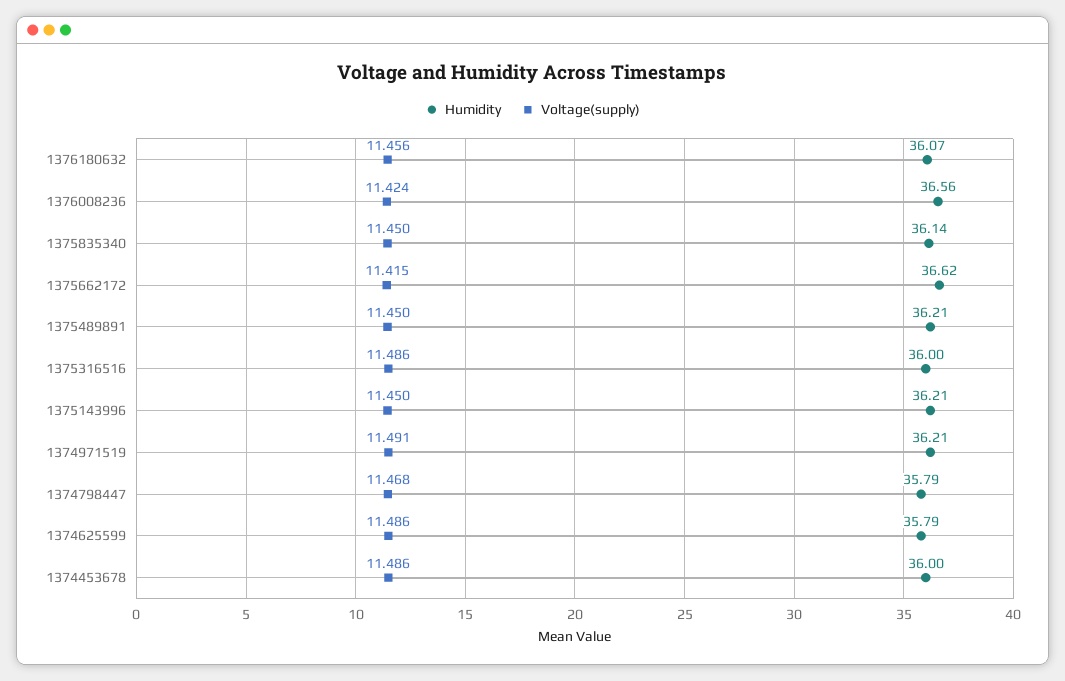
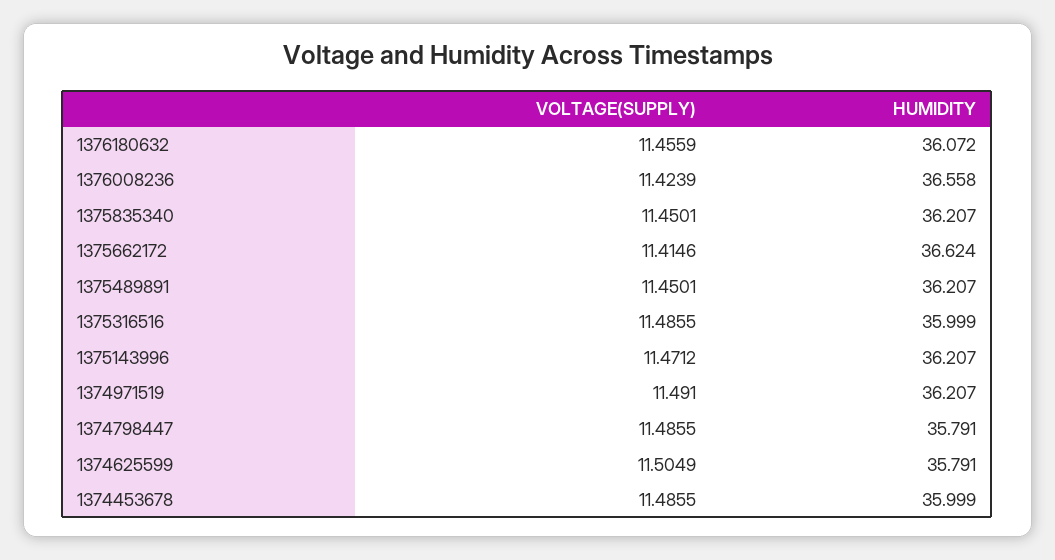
Humidity, 1375835340: 36.14 -> 36.207
Voltage(supply), 1375143996: 11.45 -> 11.4712
Voltage(supply), 1374798447: 11.468 -> 11.4855
Voltage(supply), 1374625599: 11.486 -> 11.5049

